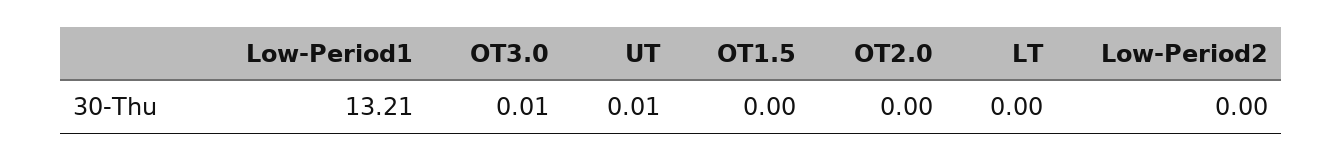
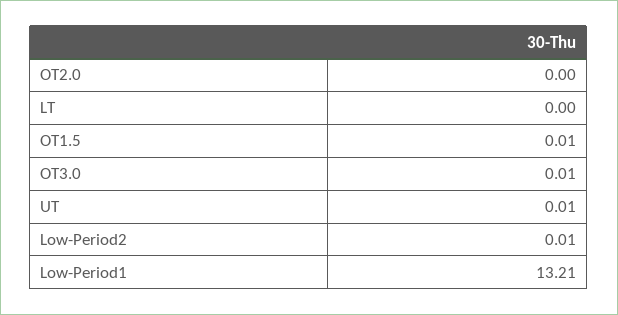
OT1.5: 0 -> 0.01
Low-Period2: 0 -> 0.01

